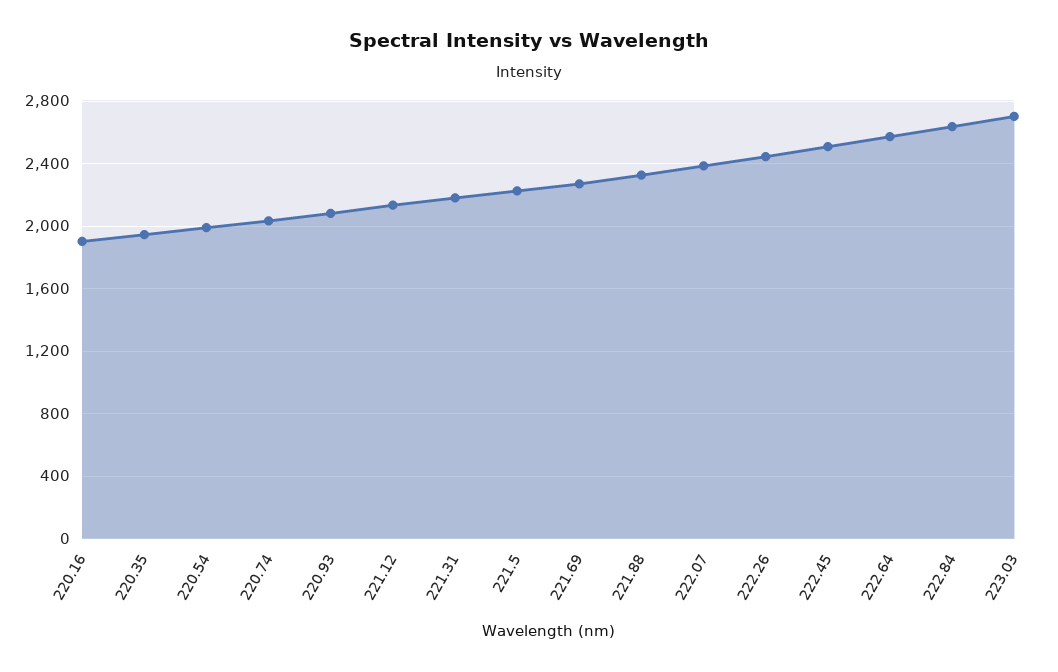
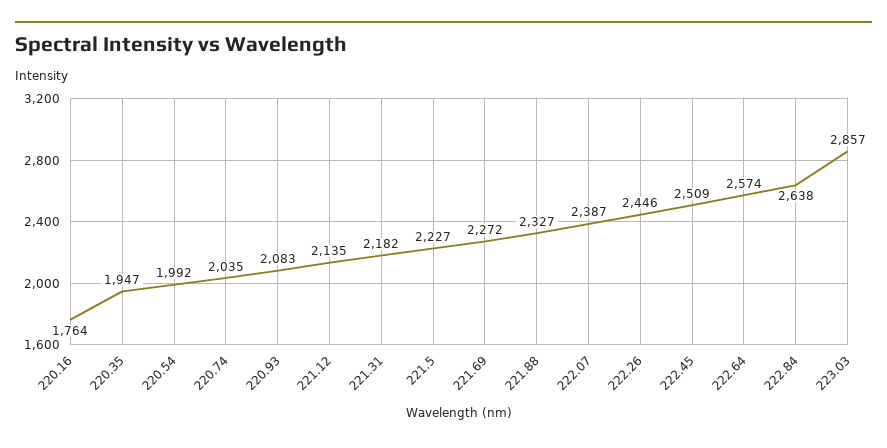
220.16: 1900 -> 1764
223.03: 2700 -> 2857

